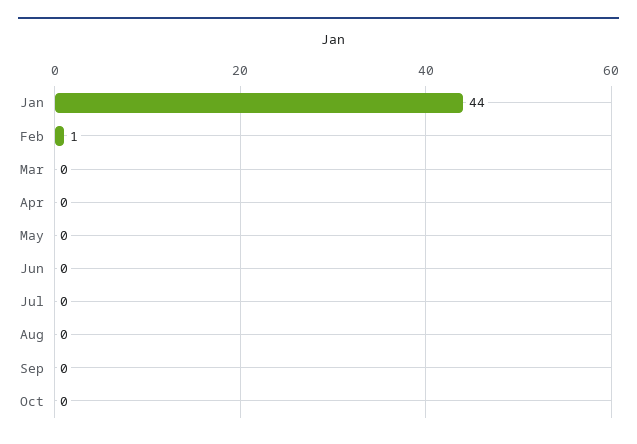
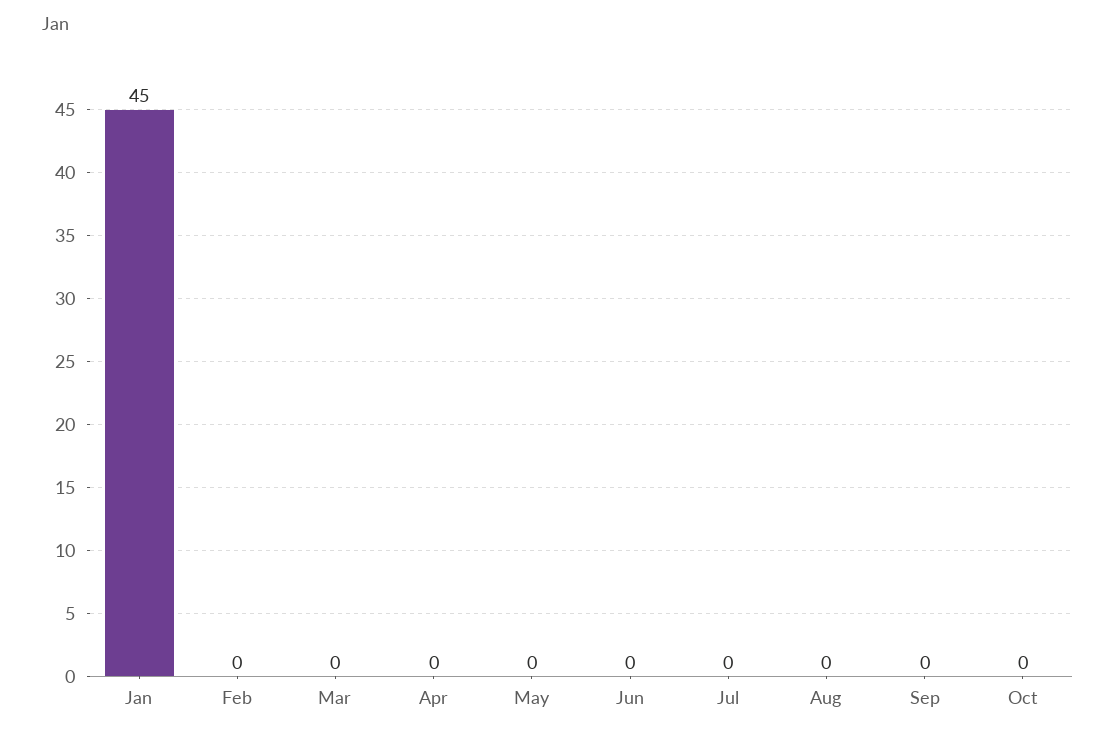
Jan: 44 -> 45
Feb: 1 -> 0

